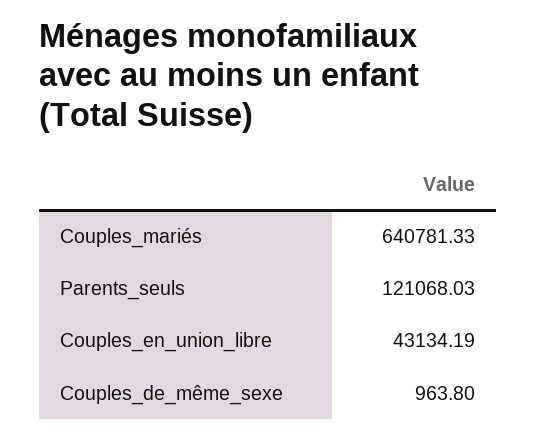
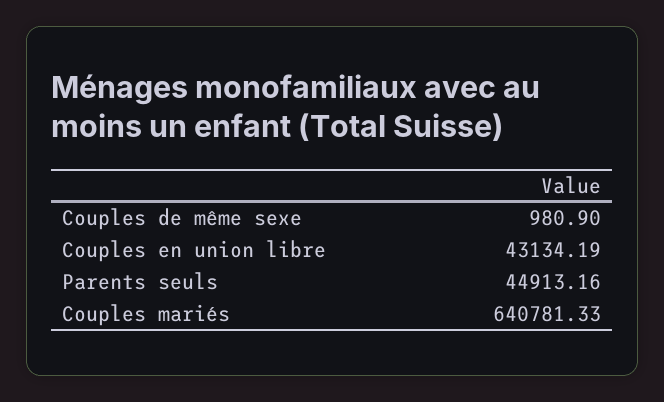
Parents_seuls: 121068.03 -> 44913.16
Couples_de_même_sexe: 963.8 -> 980.9

